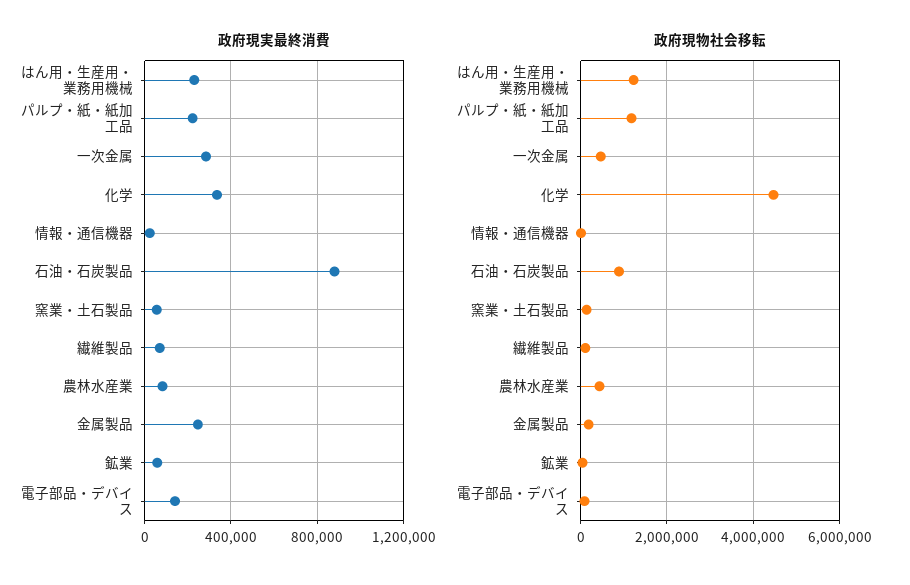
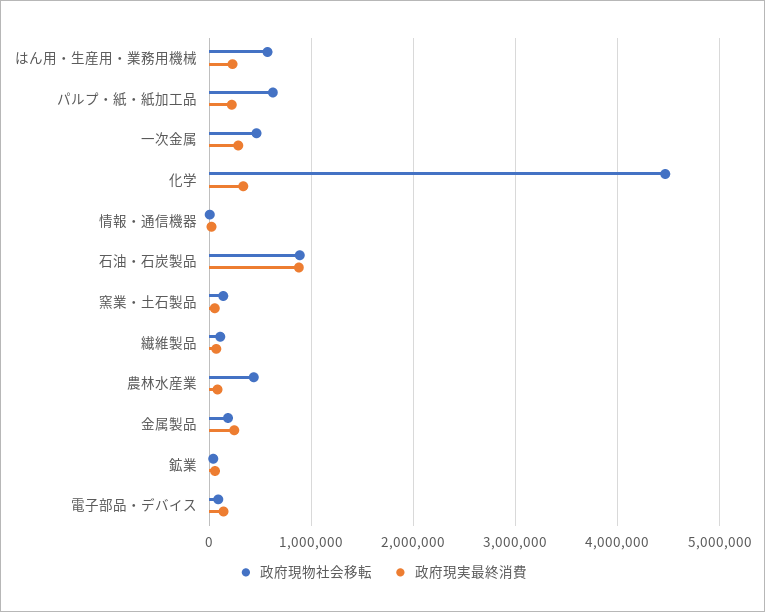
政府現物社会移転, はん用・生産用・業務用機械: 1200000 -> 600000
政府現物社会移転, パルプ・紙・紙加工品: 1200000 -> 600000

